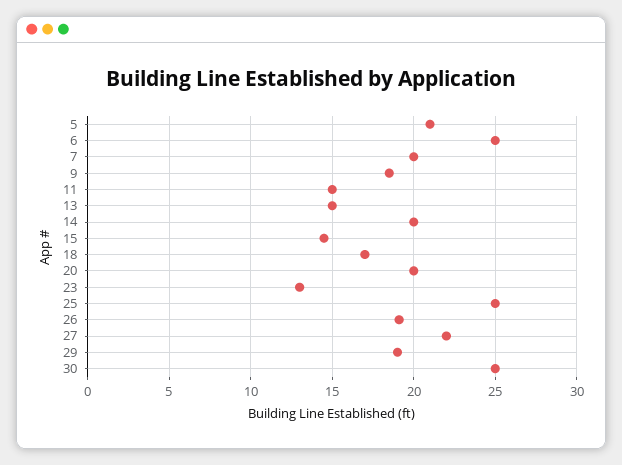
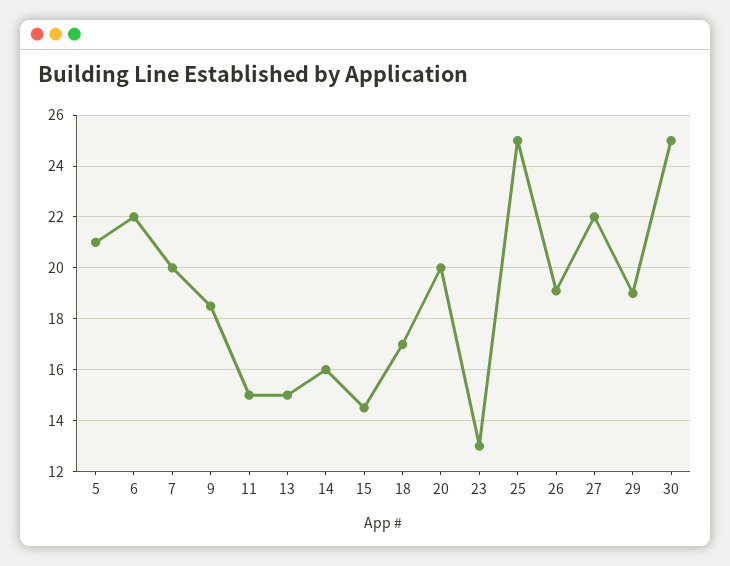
6: 25 -> 22
14: 20 -> 16

